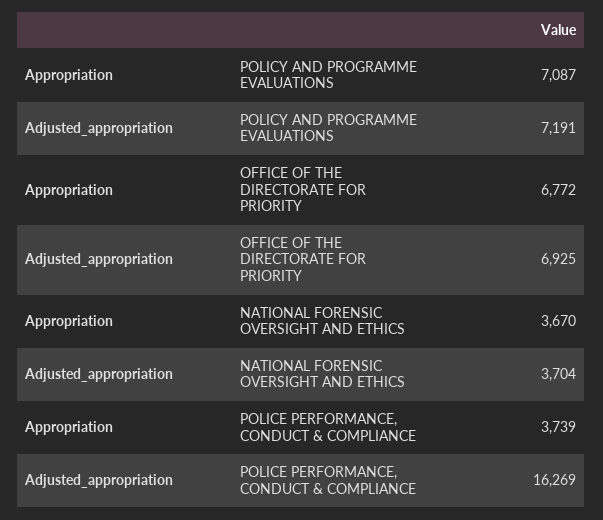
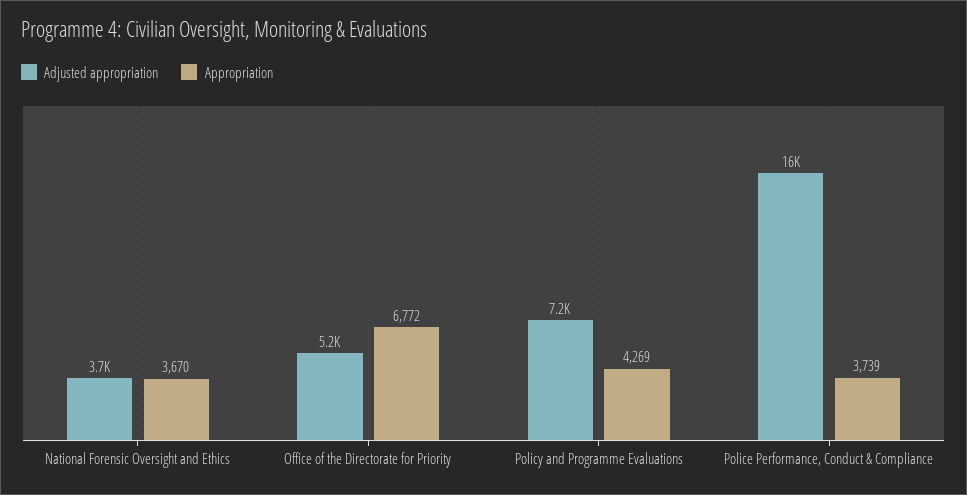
Appropriation, POLICY AND PROGRAMME EVALUATIONS: 7087 -> 4269
Adjusted_appropriation, OFFICE OF THE DIRECTORATE FOR PRIORITY: 6925 -> 5200

